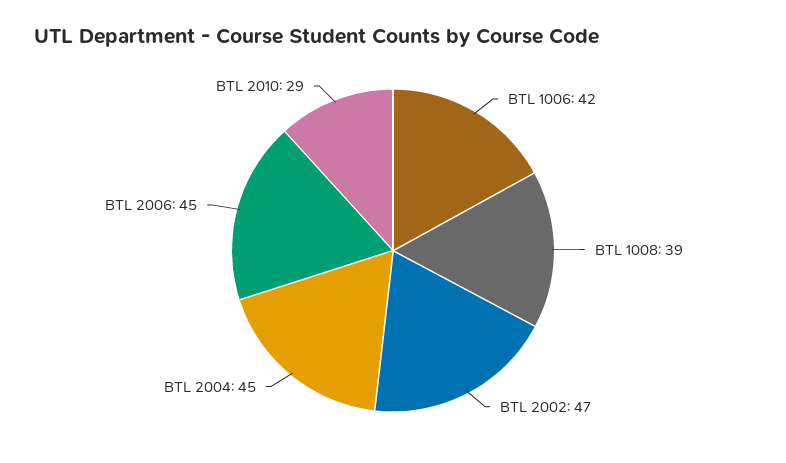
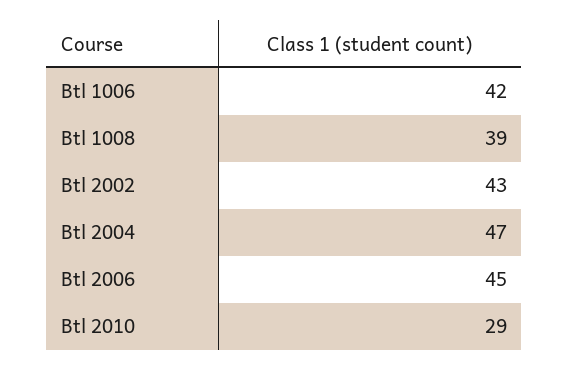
BTL 2002: 47 -> 43
BTL 2004: 45 -> 47

